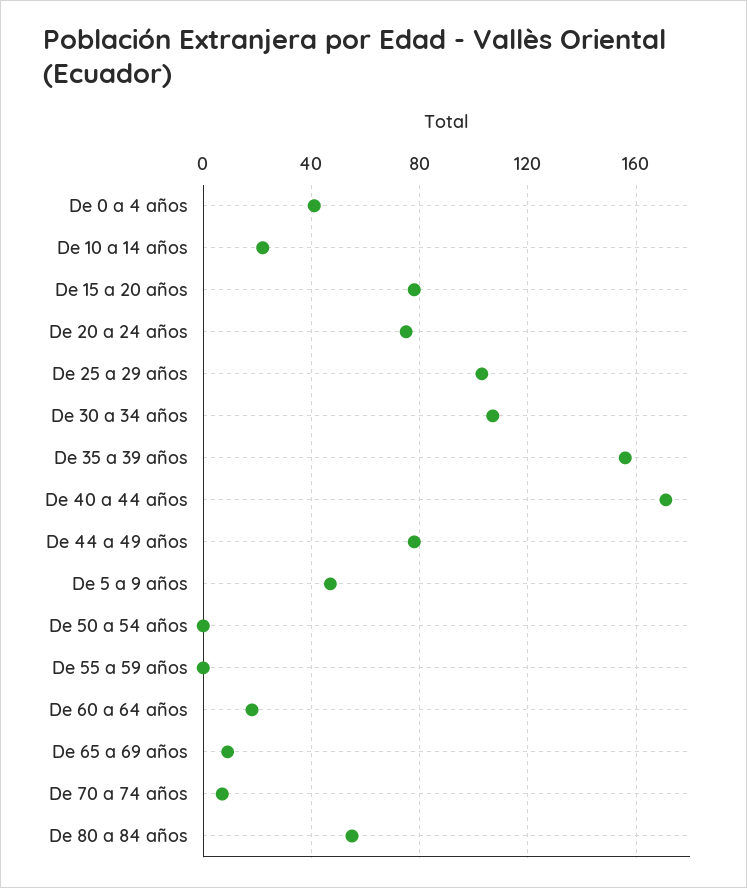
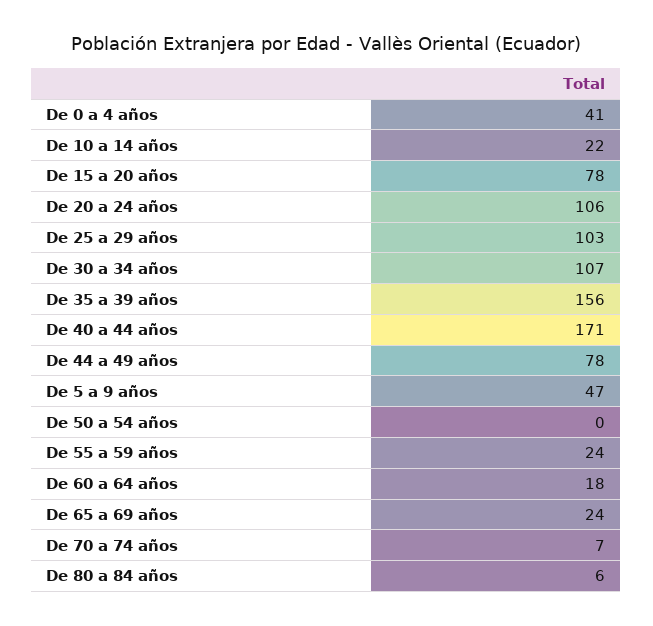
De 20 a 24 años: 75 -> 106
De 55 a 59 años: 0 -> 24
De 65 a 69 años: 10 -> 24
De 80 a 84 años: 55 -> 6

